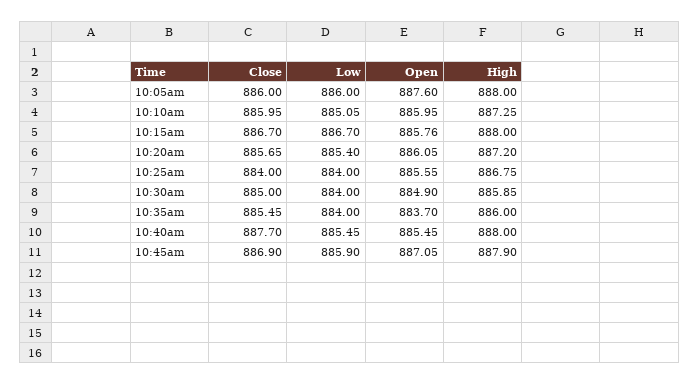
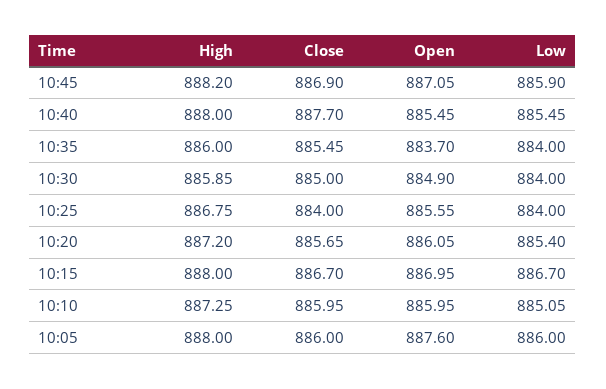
Open, 10:15am: 885.76 -> 886.95
High, 10:45am: 887.9 -> 888.2

